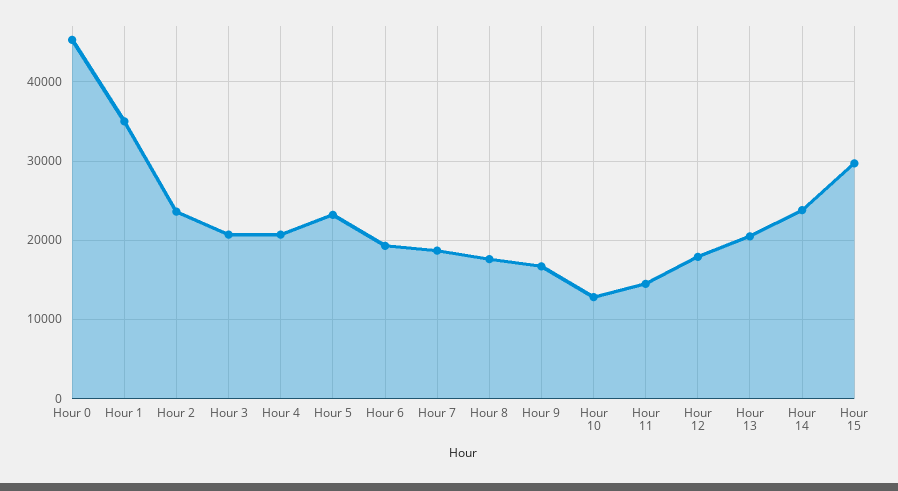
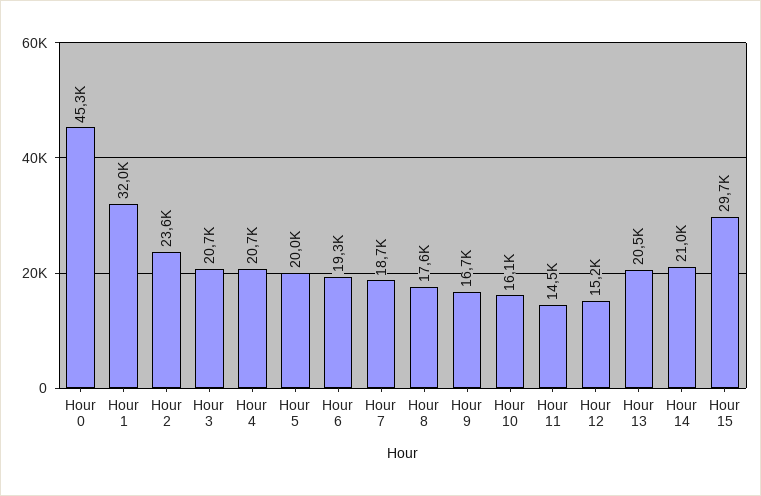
Hour 1: 35000 -> 32000
Hour 5: 23000 -> 20000
Hour 10: 13000 -> 16100
Hour 12: 18000 -> 15200
Hour 14: 24000 -> 21000

